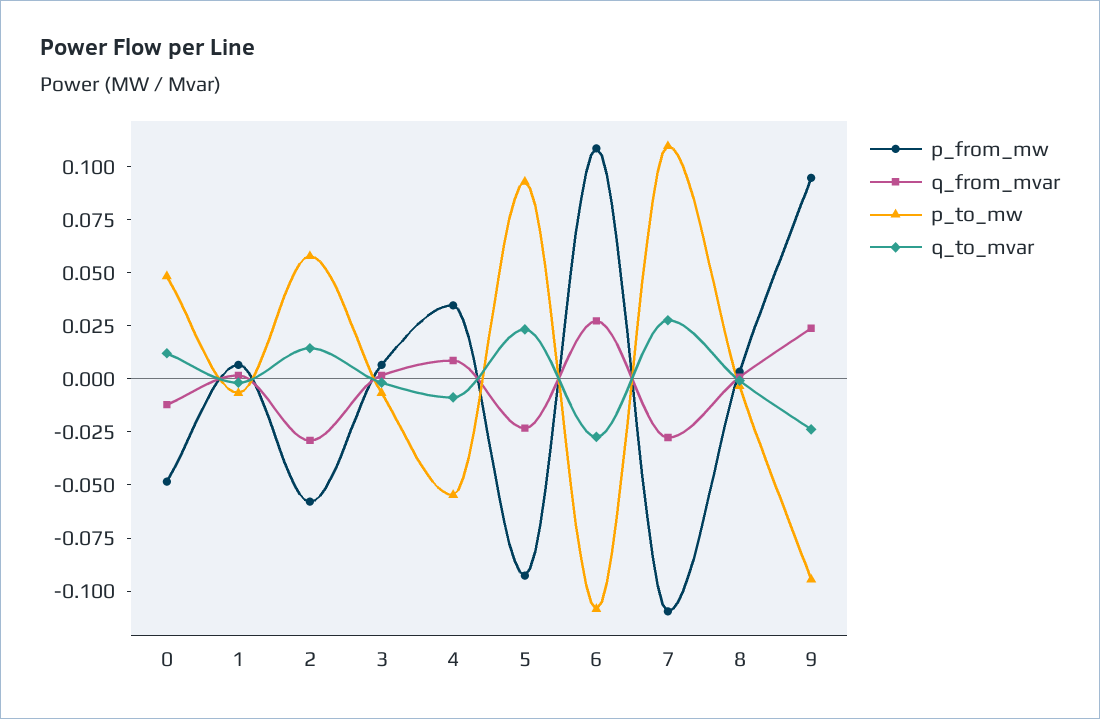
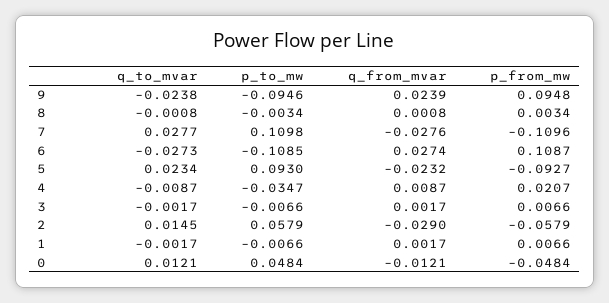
p_from_mw, 4: 0.035 -> 0.0207
p_to_mw, 4: -0.055 -> -0.0347

